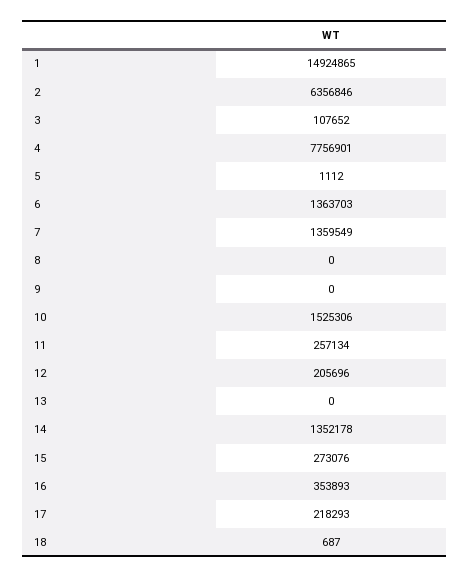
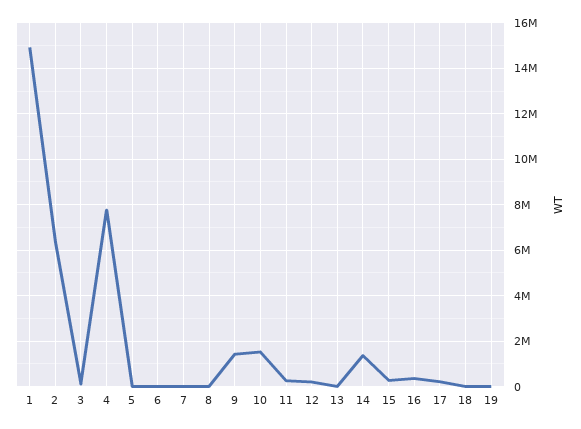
6: 1363703 -> 0
7: 1359549 -> 0
9: 0 -> 1500000
19: none -> 0

